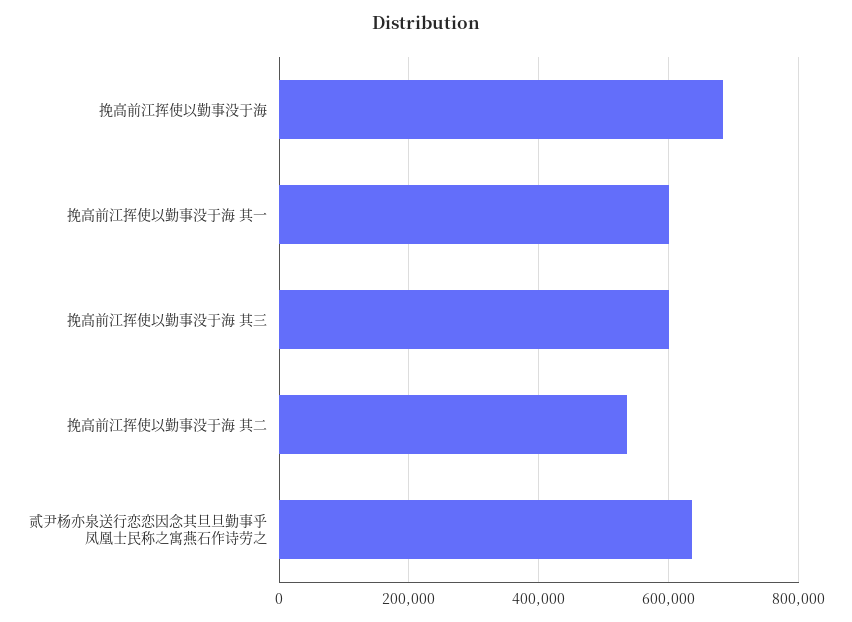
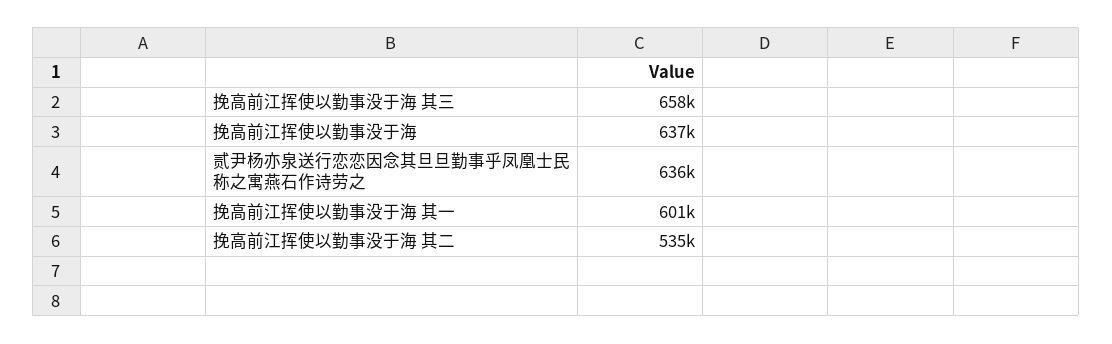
挽高前江挥使以勤事没于海: 680000 -> 637000
挽高前江挥使以勤事没于海 其三: 600000 -> 658000

